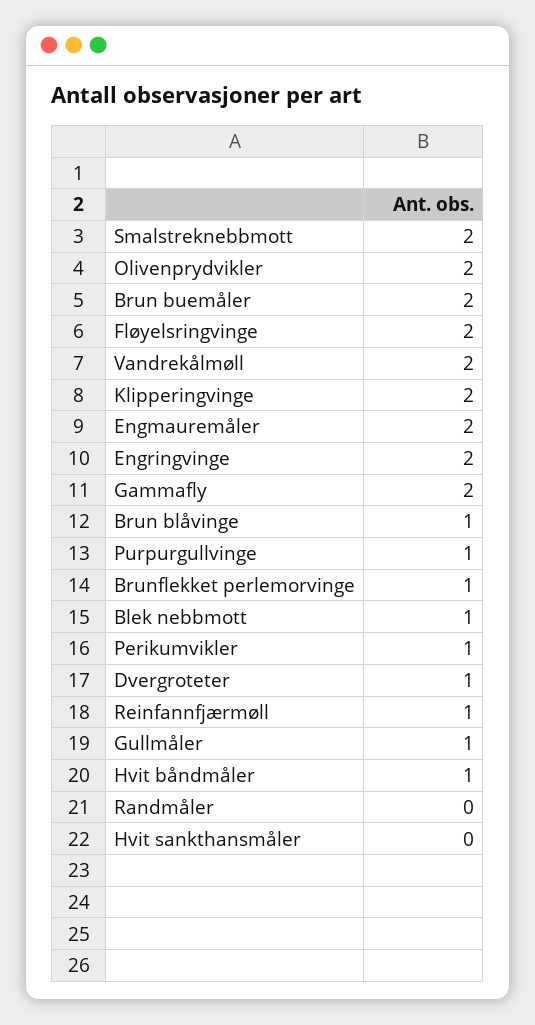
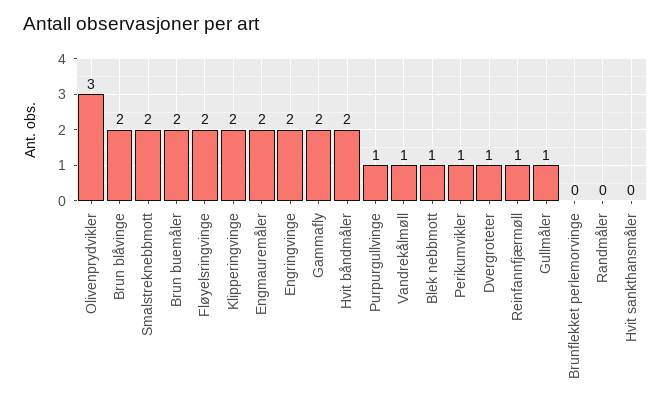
Olivenprydvikler: 2 -> 3
Vandrekålmøll: 2 -> 1
Brun blåvinge: 1 -> 2
Brunflekket perlemorvinge: 1 -> 0
Hvit båndmåler: 1 -> 2

